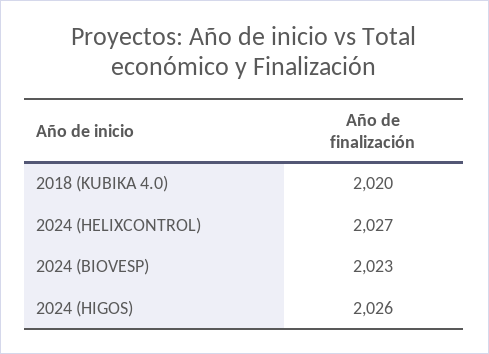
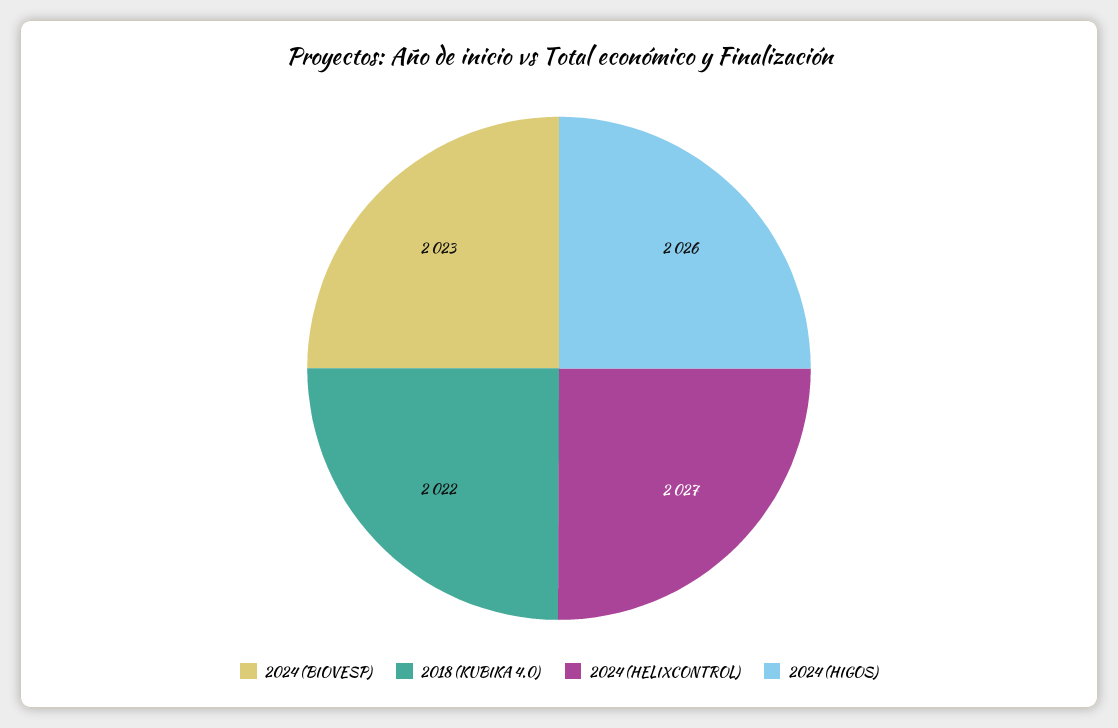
2018 (KUBIKA 4.0): 2020 -> 2022

